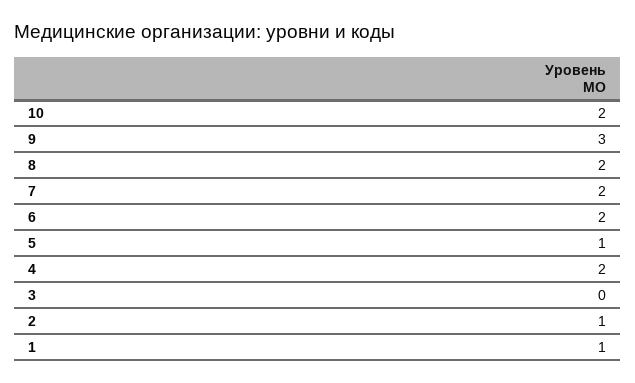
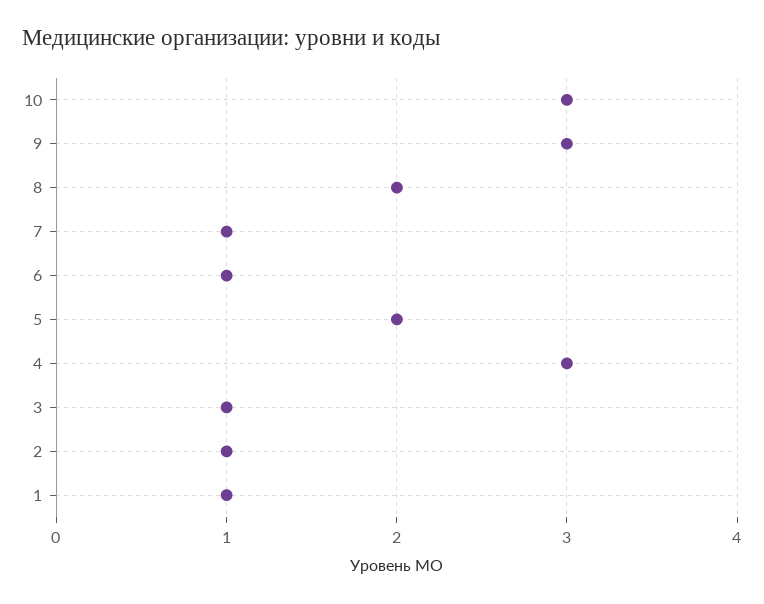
10: 2 -> 3
7: 2 -> 1
6: 2 -> 1
5: 1 -> 2
4: 2 -> 3
3: 0 -> 1

